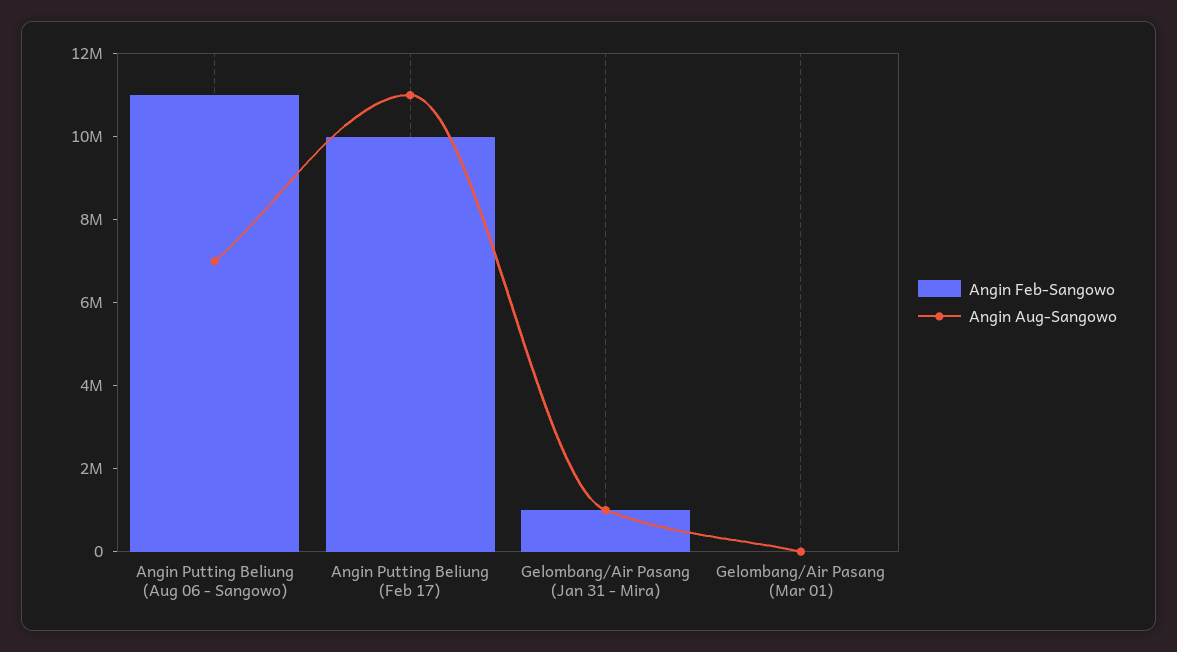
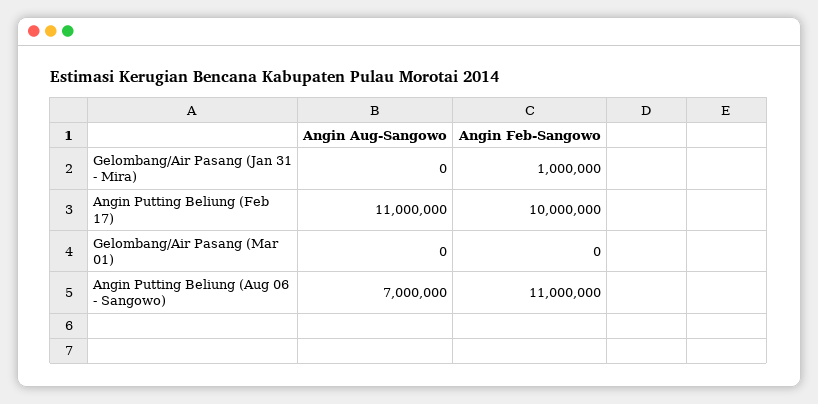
Angin Aug-Sangowo, Gelombang/Air Pasang (Jan 31 - Mira): 1000000 -> 0

